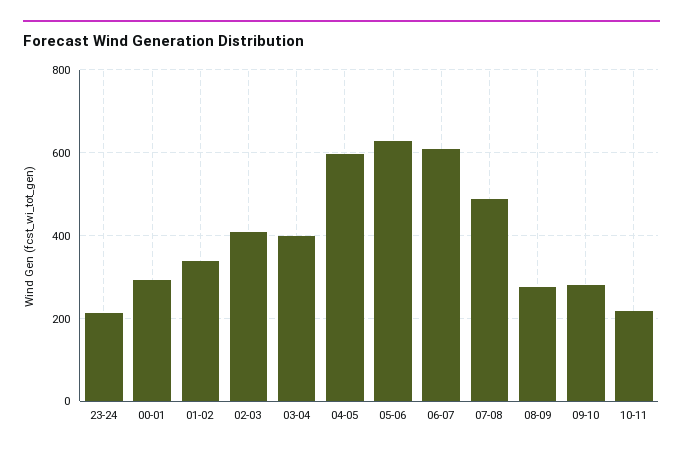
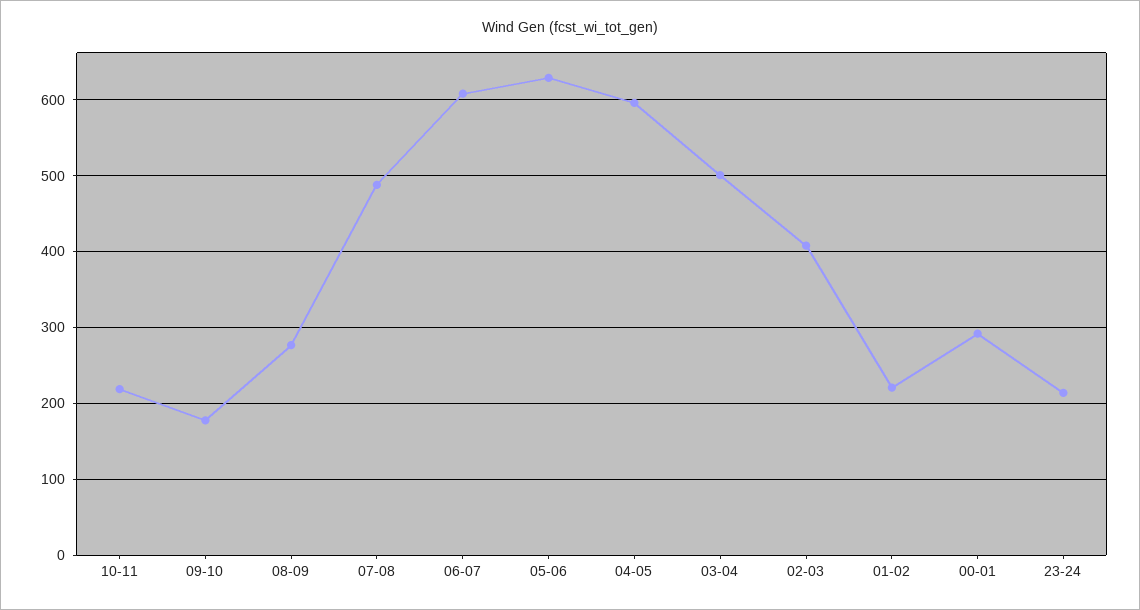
01-02: 340 -> 220
03-04: 400 -> 500
09-10: 280 -> 180

